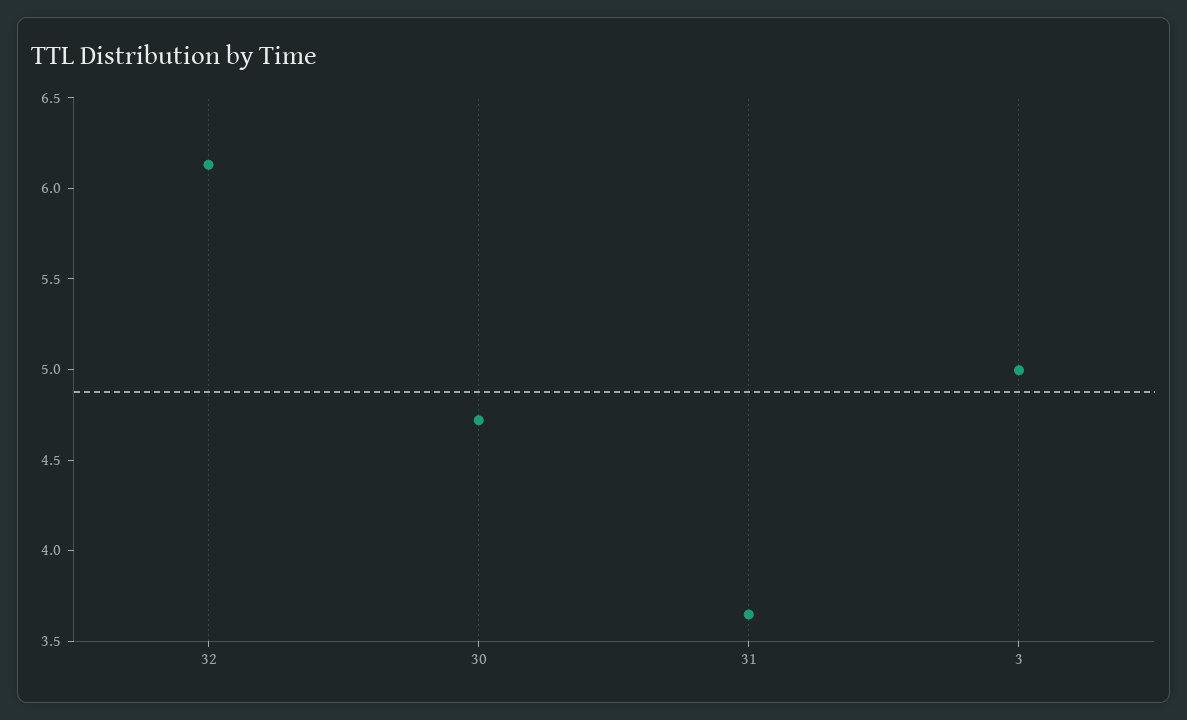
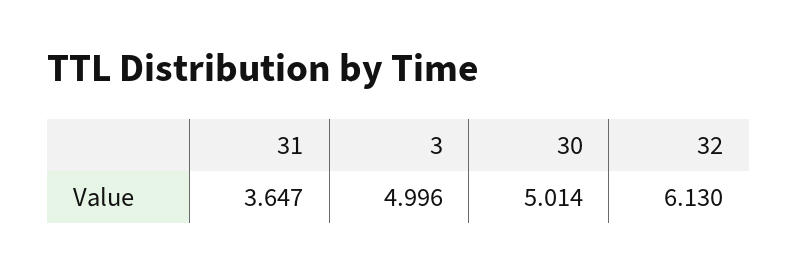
30: 4.7 -> 5.014

